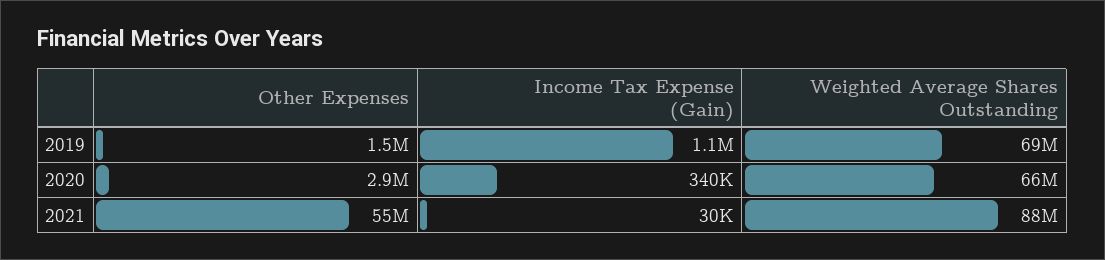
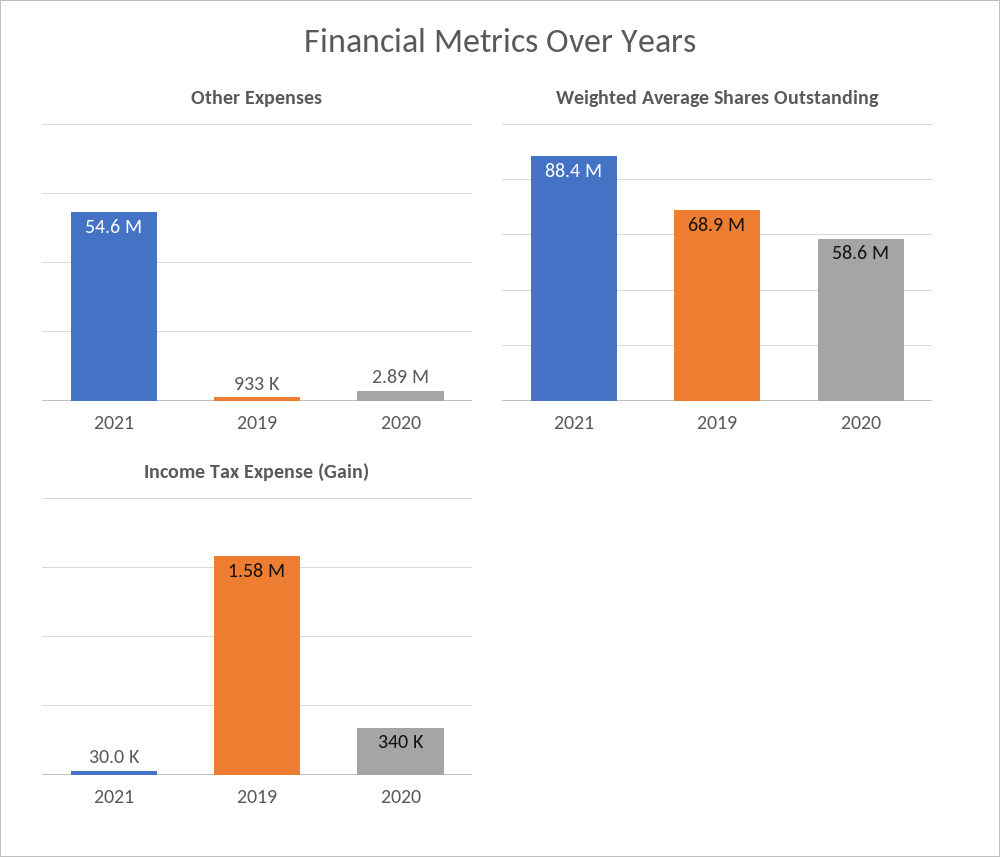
Other Expenses, 2019: 1500000 -> 933000
Income Tax Expense (Gain), 2019: 1100000 -> 1580000
Weighted Average Shares Outstanding, 2020: 66000000 -> 58600000

